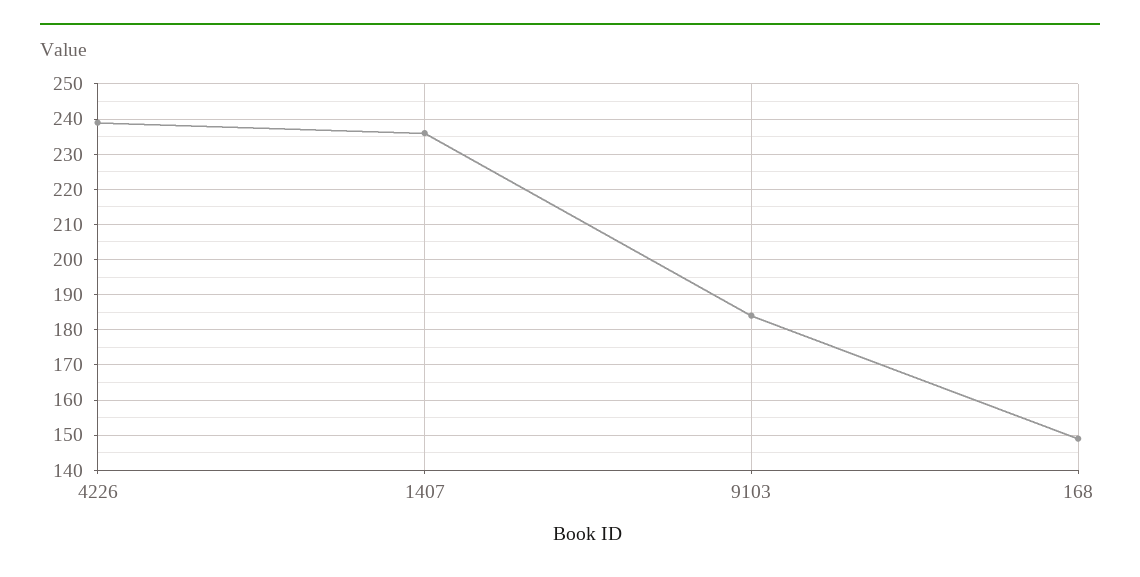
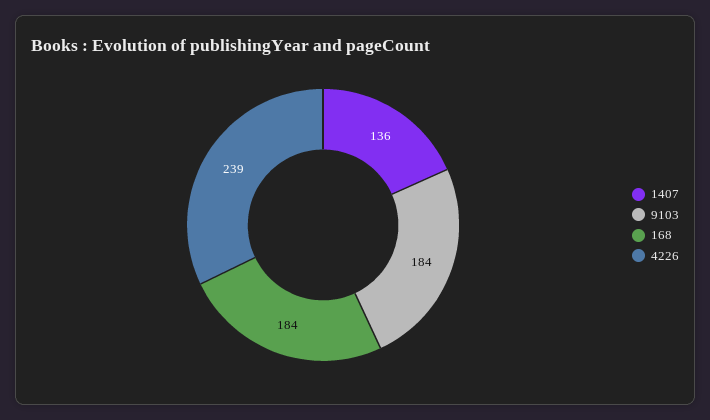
1407: 235 -> 136
168: 150 -> 184

